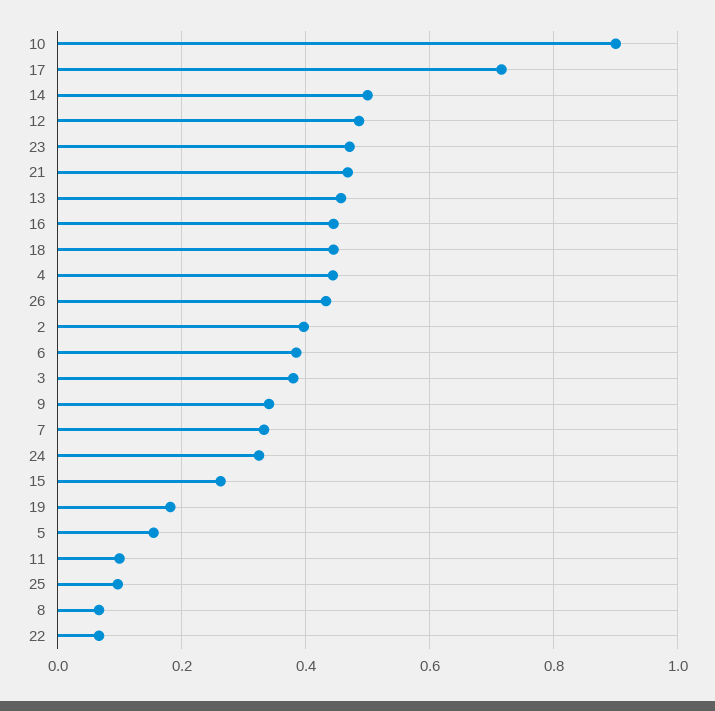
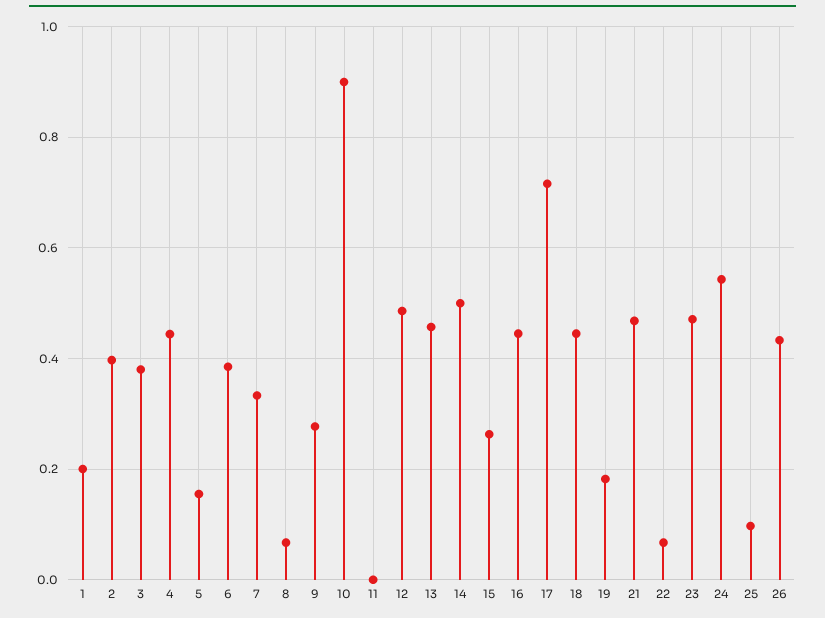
9: 0.34 -> 0.28
24: 0.32 -> 0.54
11: 0.1 -> 0
1: none -> 0.2

